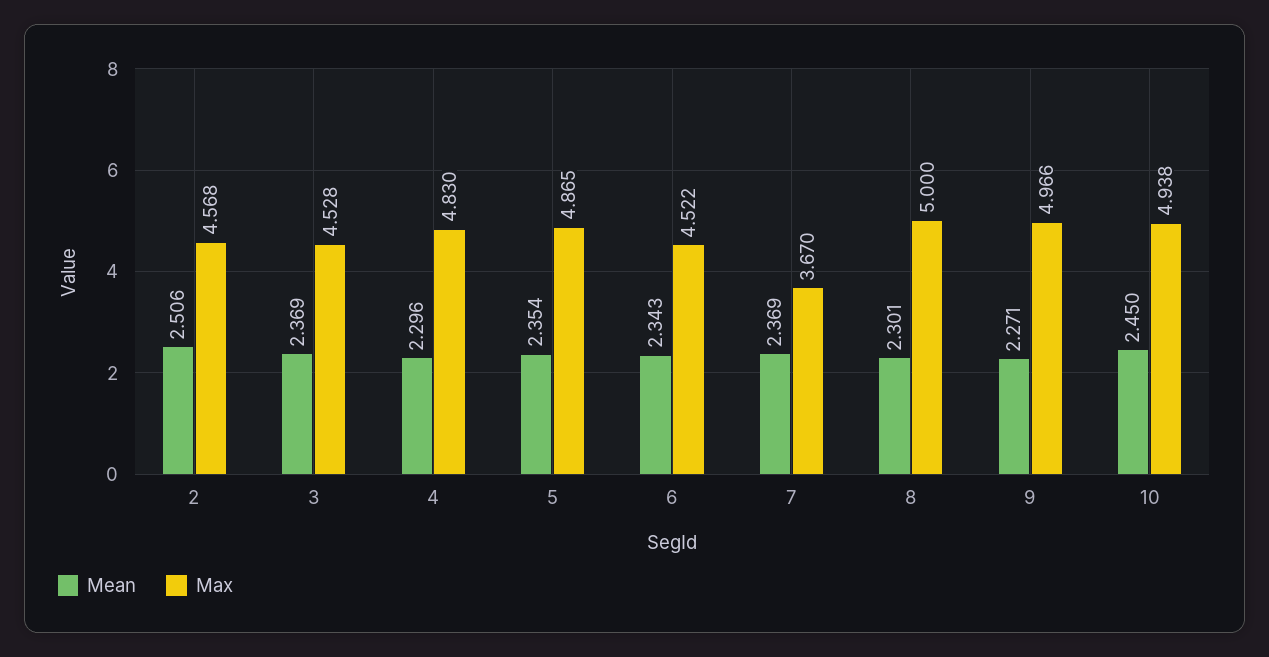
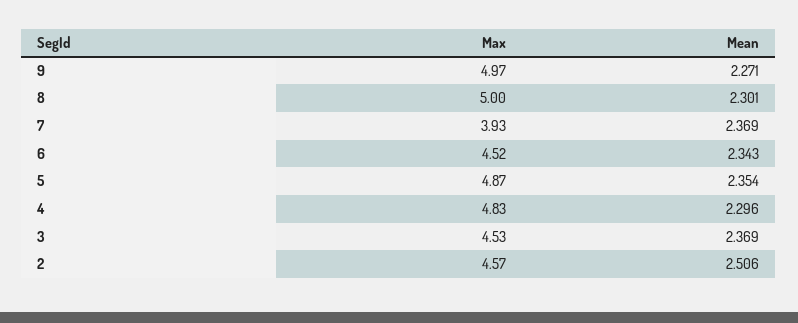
Max, 7: 3.67 -> 3.93
Mean, 10: 2.45 -> none
Max, 10: 4.938 -> none

